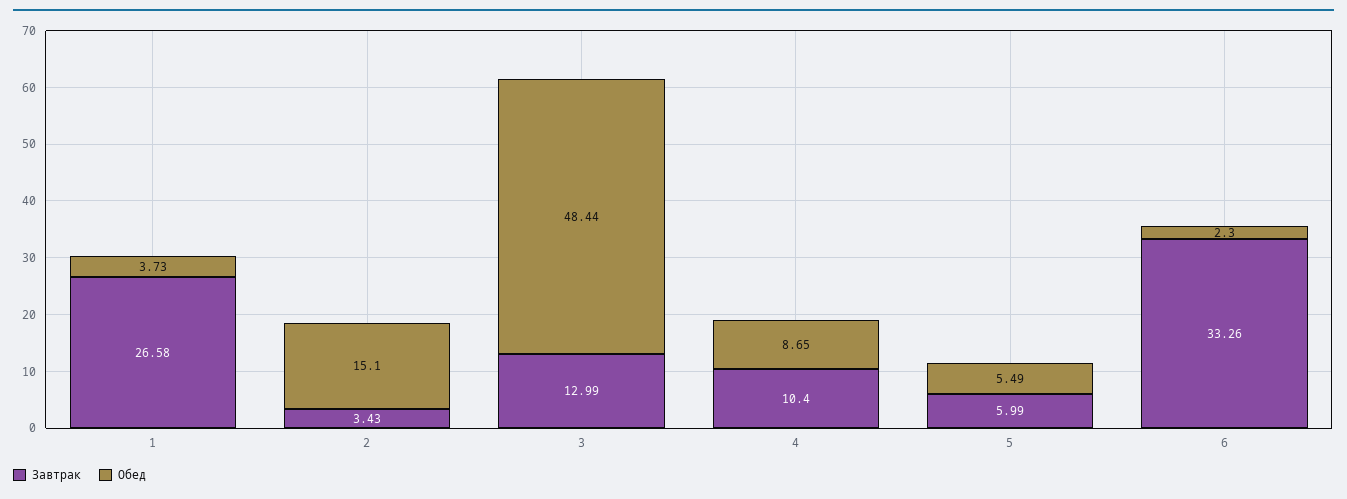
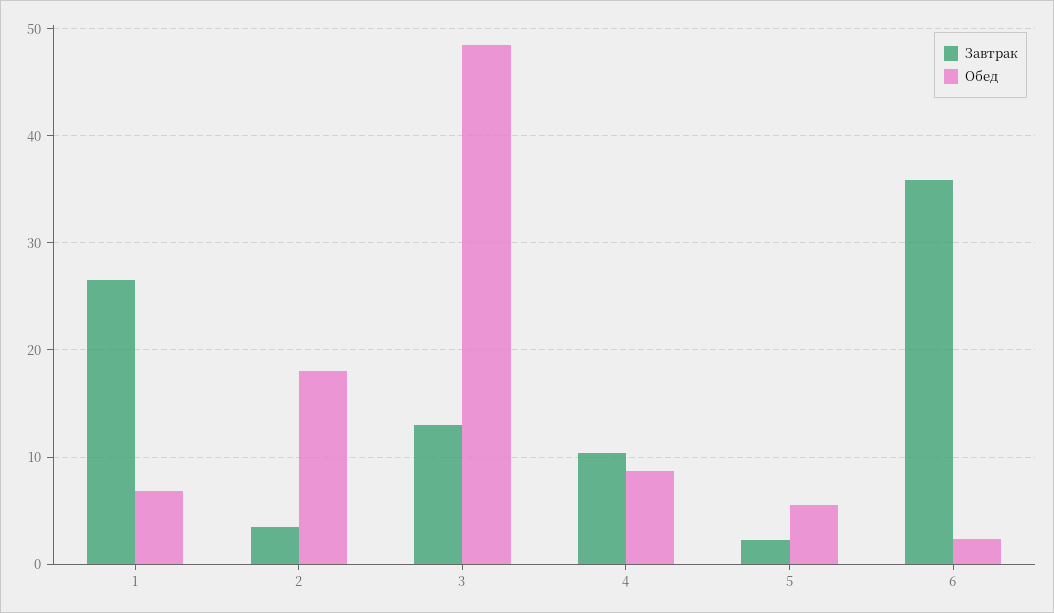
Обед, 1: 3.73 -> 7
Обед, 2: 15.1 -> 18
Завтрак, 5: 5.99 -> 2
Завтрак, 6: 33.26 -> 36

